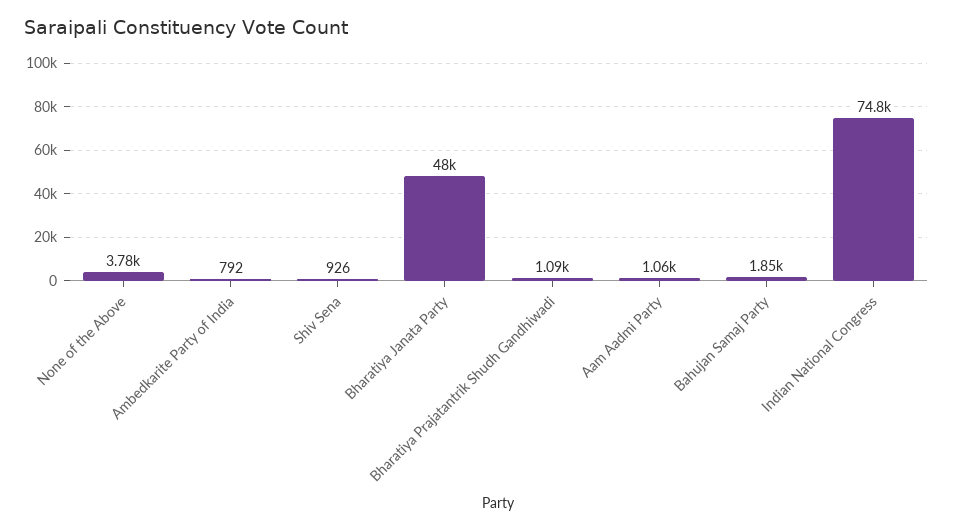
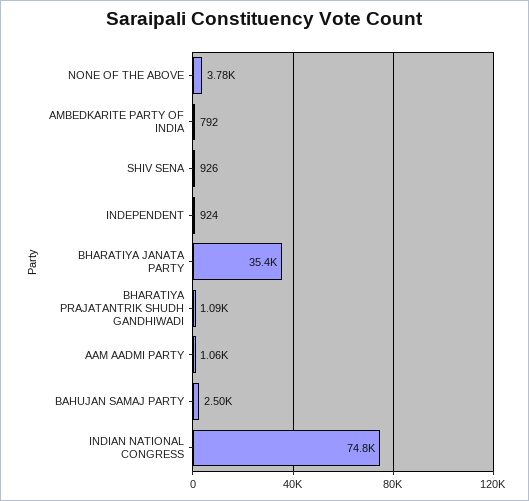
Bharatiya Janata Party: 48000 -> 35400
Bahujan Samaj Party: 1850 -> 2500
INDEPENDENT: none -> 924

